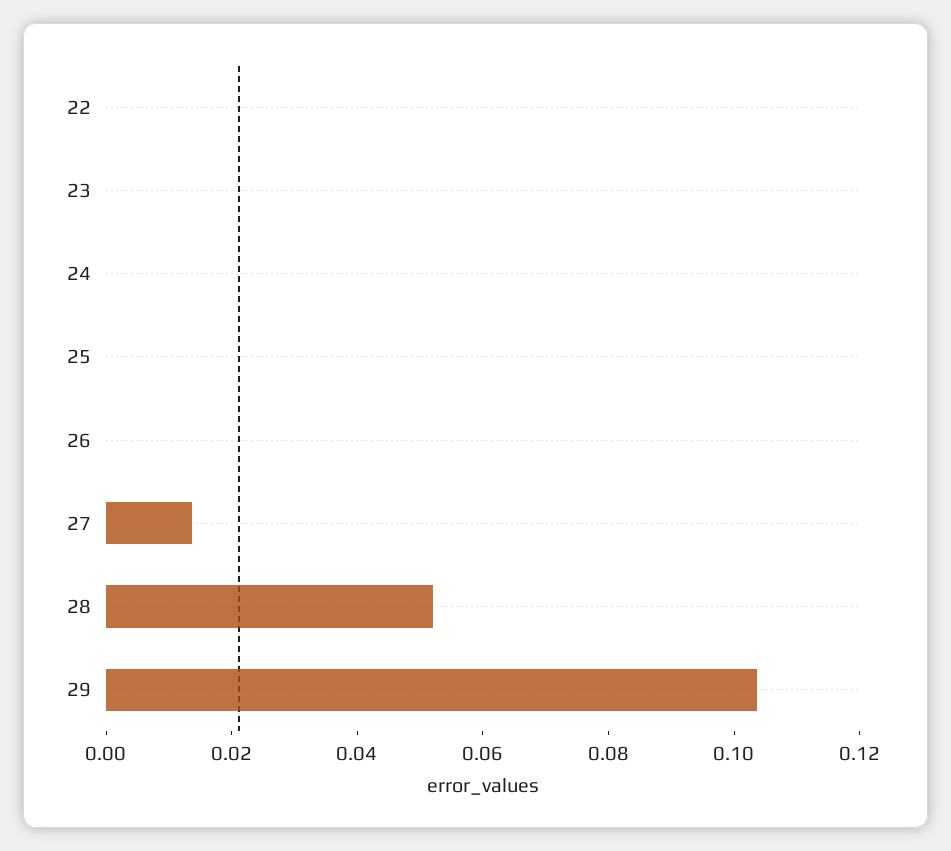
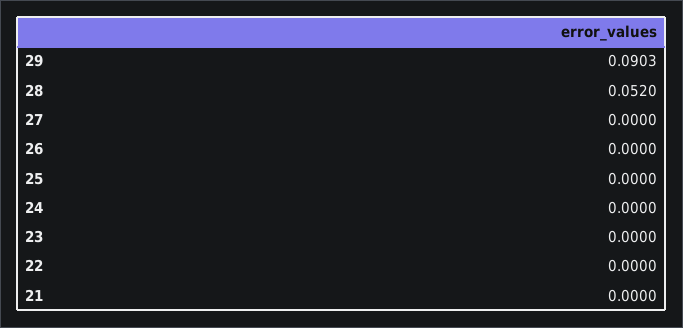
27: 0.015 -> 0
29: 0.105 -> 0.0903
21: none -> 0

